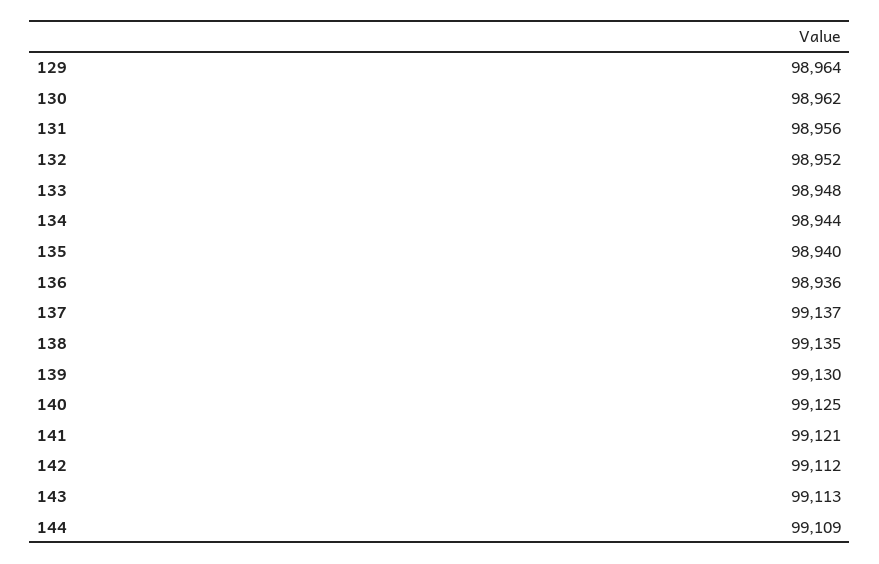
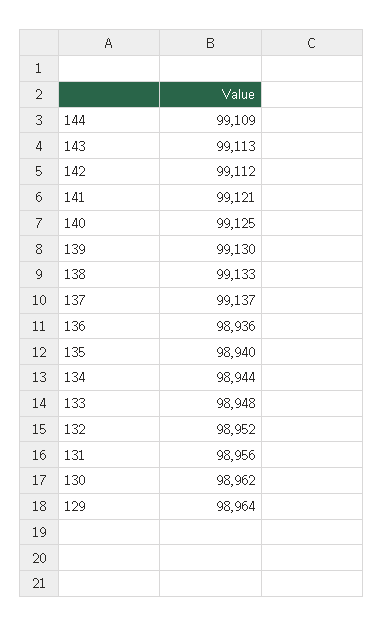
138: 99135 -> 99133

